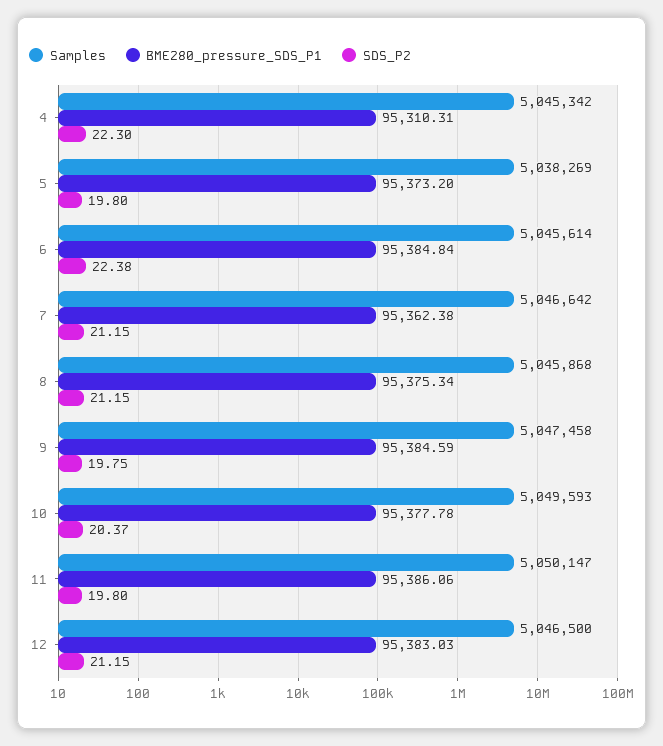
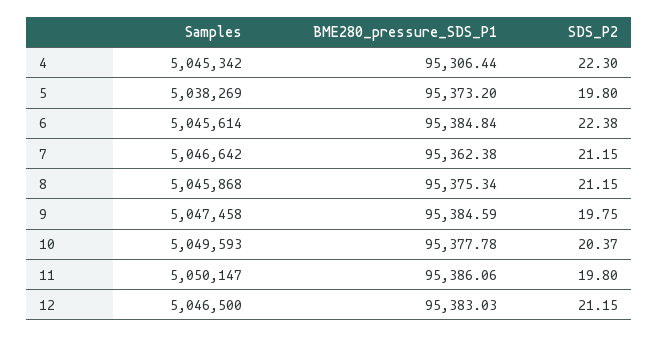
BME280_pressure_SDS_P1, 4: 95310.31 -> 95306.44

